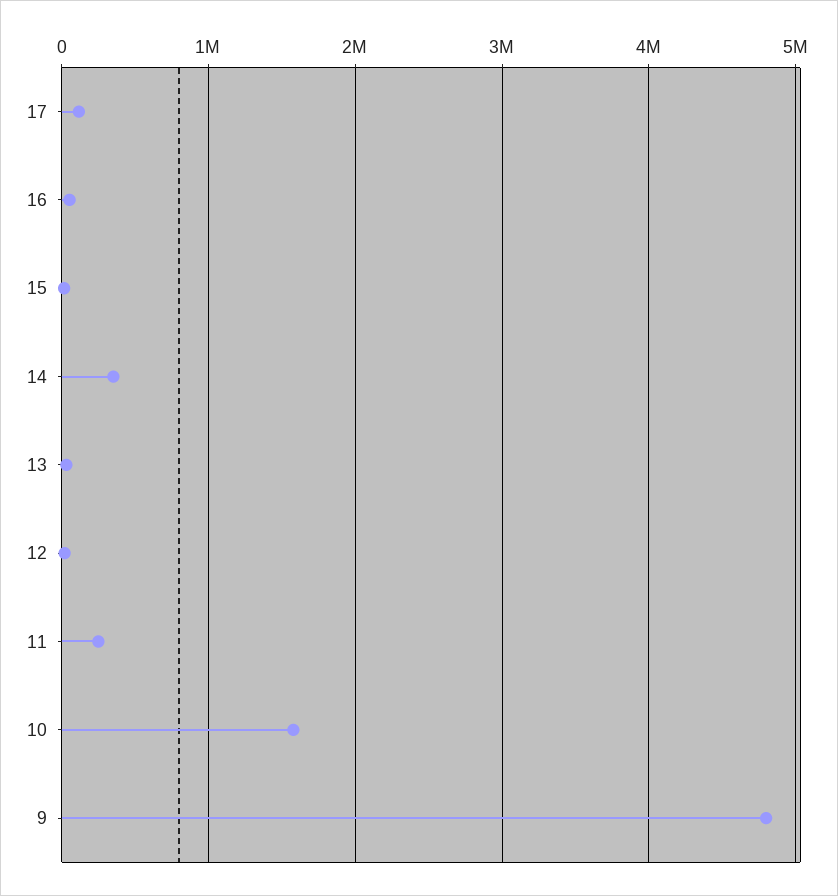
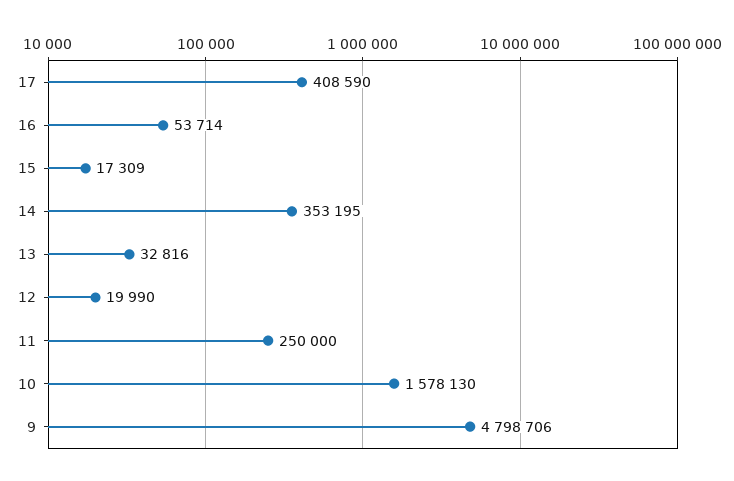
17: 100000 -> 408590

